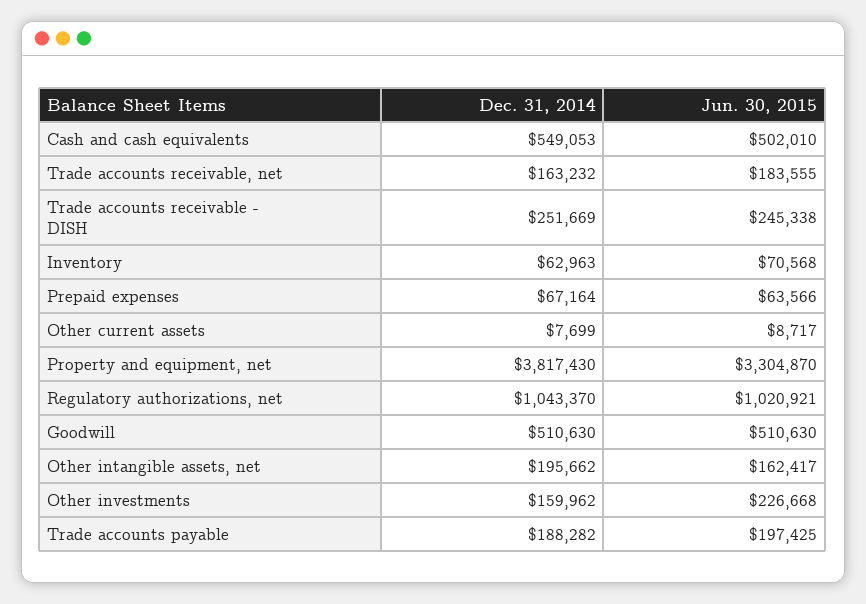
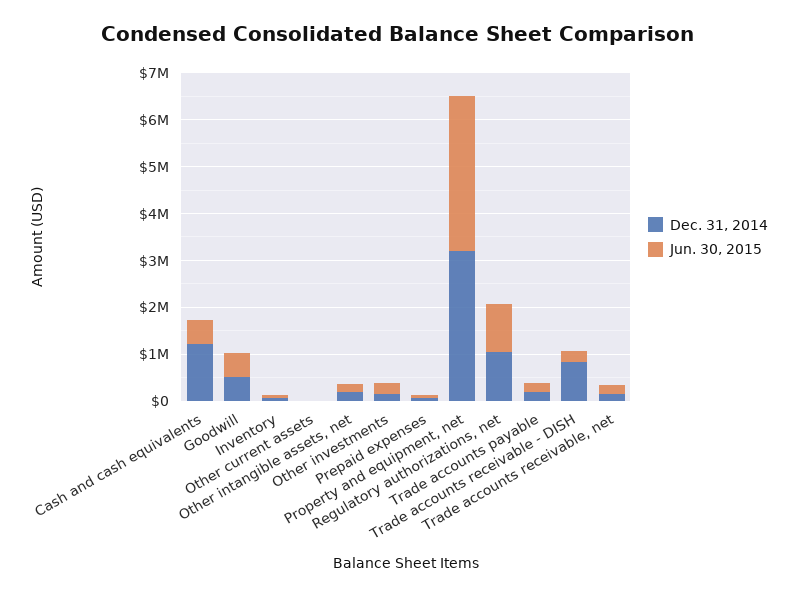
Dec. 31, 2014, Cash and cash equivalents: 549053 -> 1200000
Dec. 31, 2014, Trade accounts receivable - DISH: 251669 -> 800000
Dec. 31, 2014, Property and equipment, net: 3817430 -> 3200000

